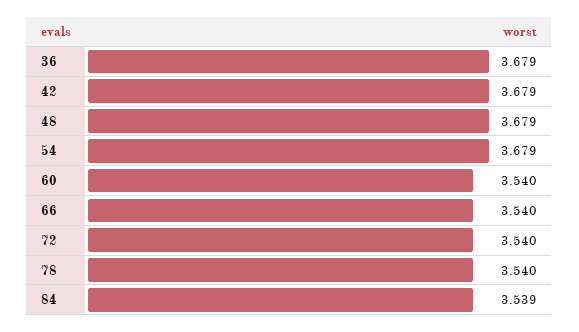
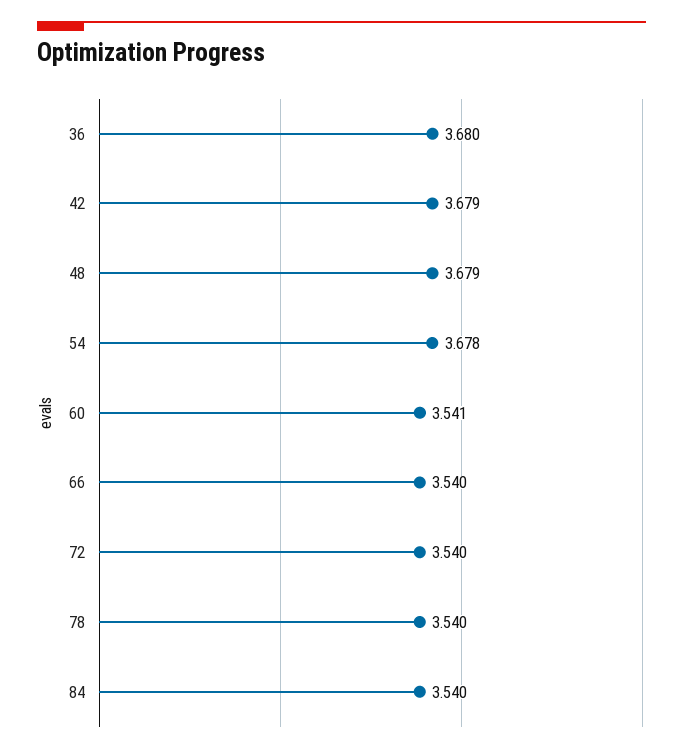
36: 3.679 -> 3.68
54: 3.679 -> 3.678
60: 3.54 -> 3.541
84: 3.539 -> 3.54

